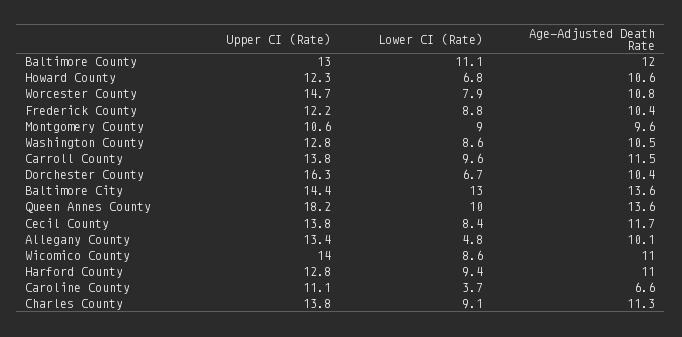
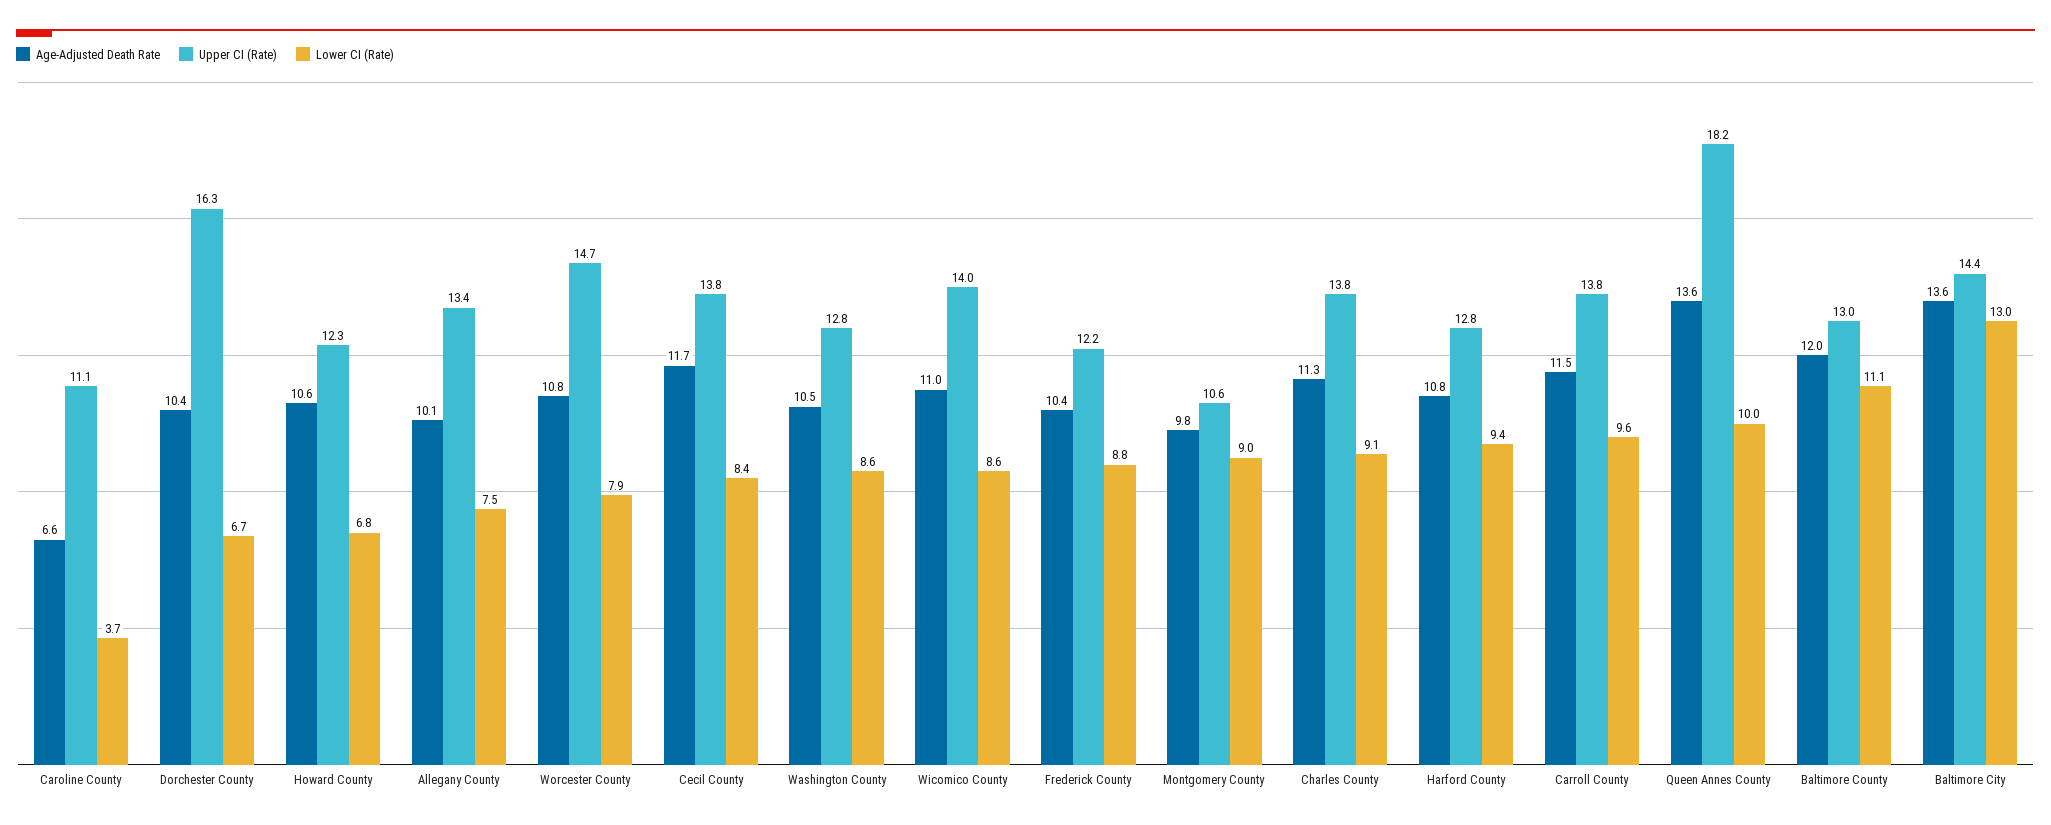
Age-Adjusted Death Rate, Montgomery County: 9.6 -> 9.8
Lower CI (Rate), Allegany County: 4.8 -> 7.5
Age-Adjusted Death Rate, Harford County: 11 -> 10.8

